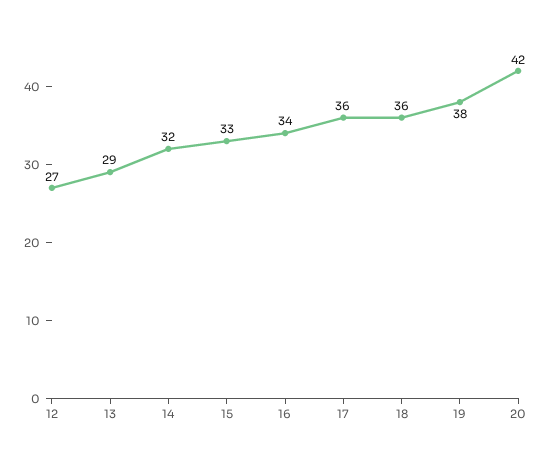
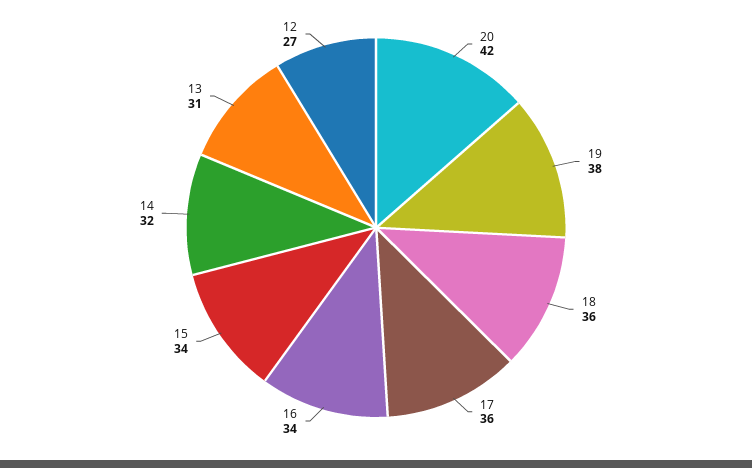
13: 29 -> 31
15: 33 -> 34

